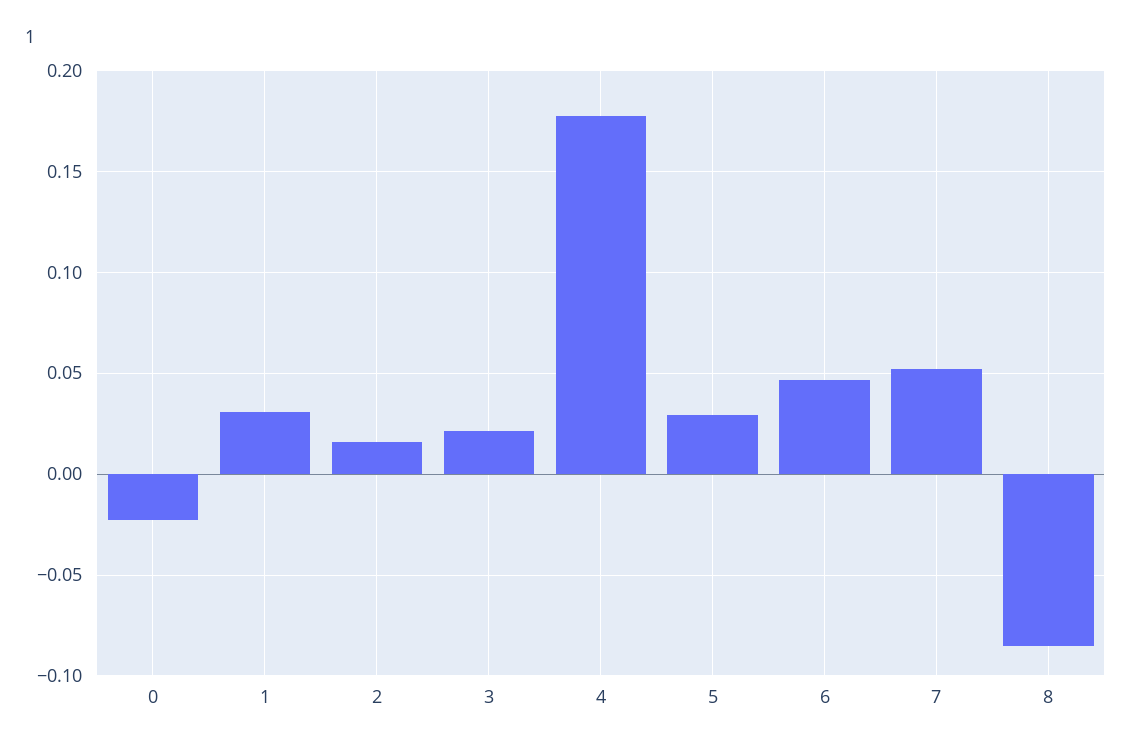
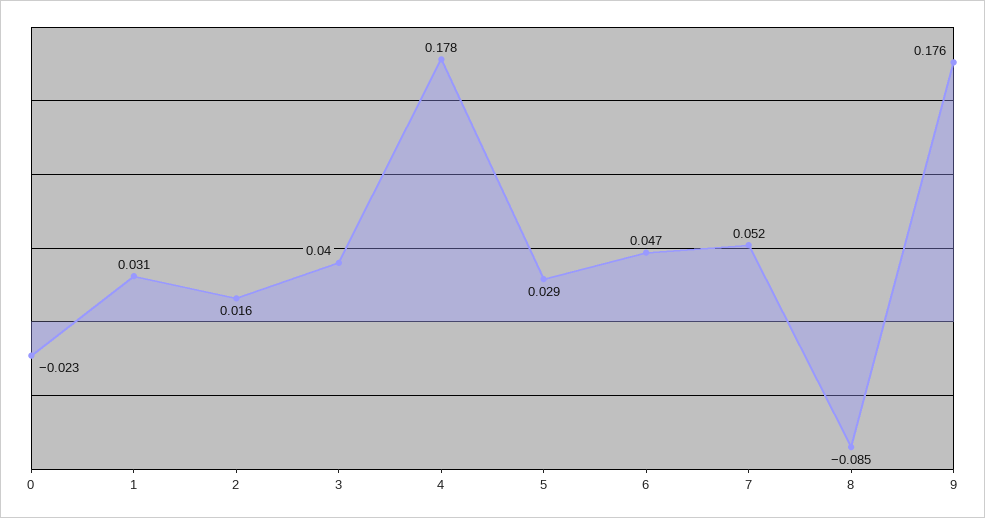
3: 0.02 -> 0.04
9: none -> 0.176

